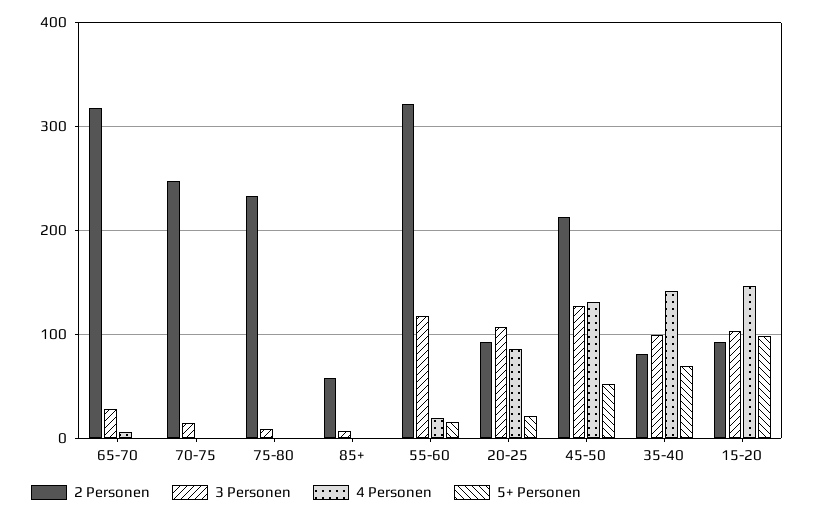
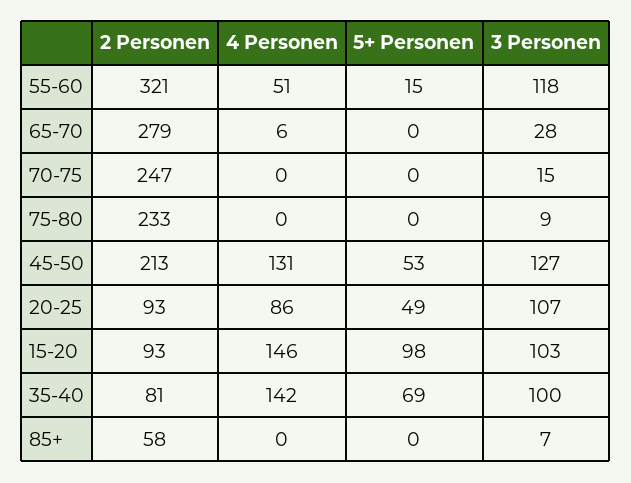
2 Personen, 65-70: 320 -> 279
4 Personen, 55-60: 20 -> 51
5+ Personen, 20-25: 20 -> 49

